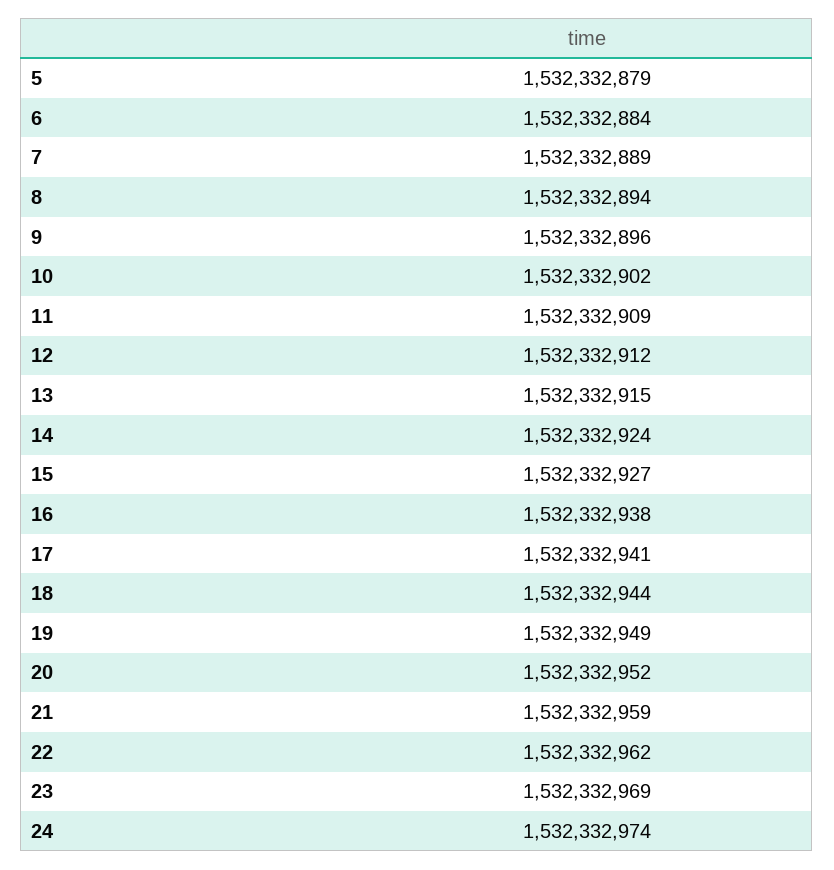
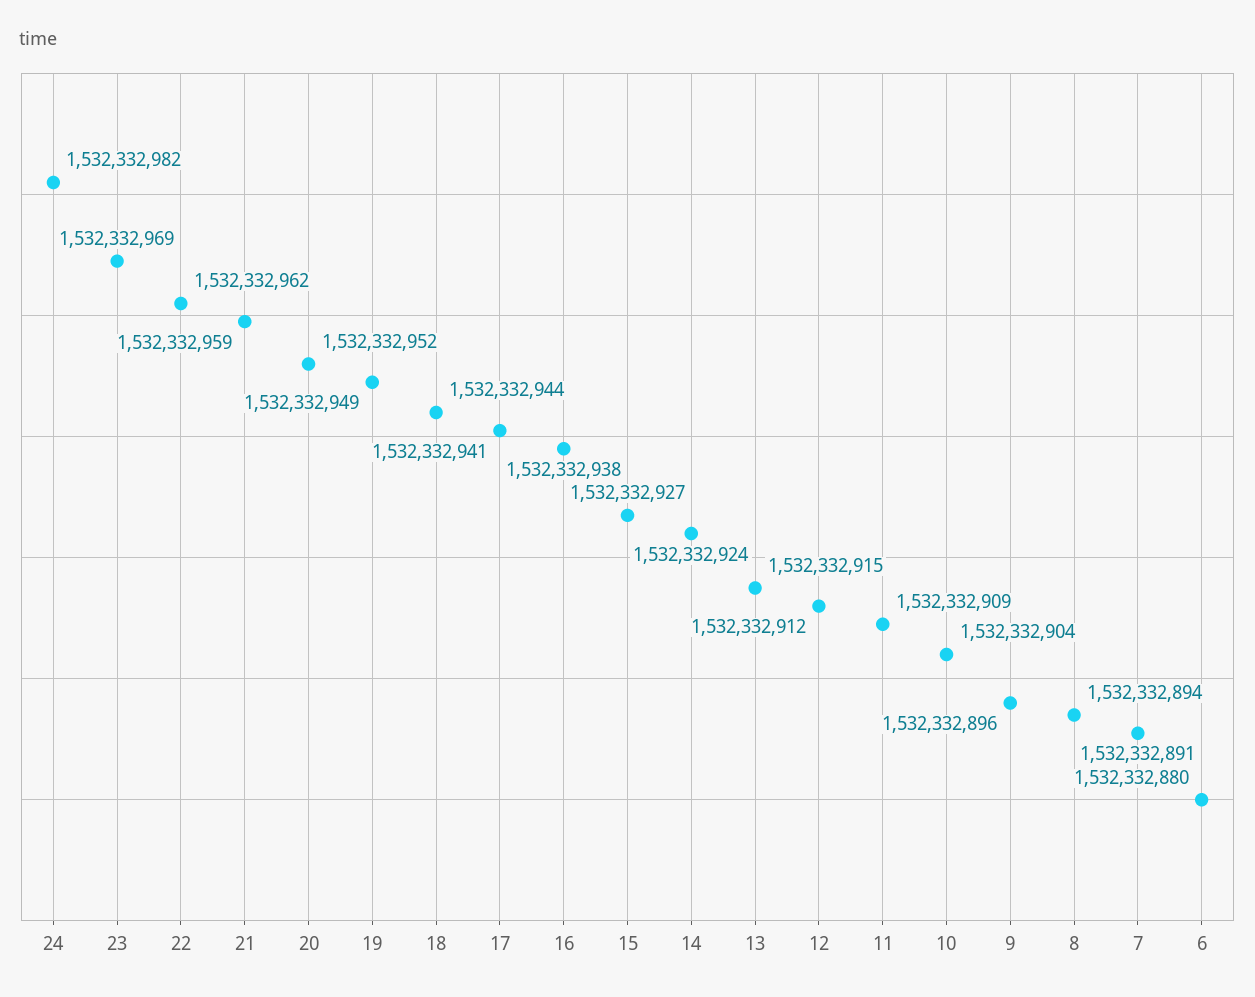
5: 1532332879 -> none
6: 1532332884 -> 1532332880
7: 1532332889 -> 1532332891
10: 1532332902 -> 1532332904
24: 1532332974 -> 1532332982

